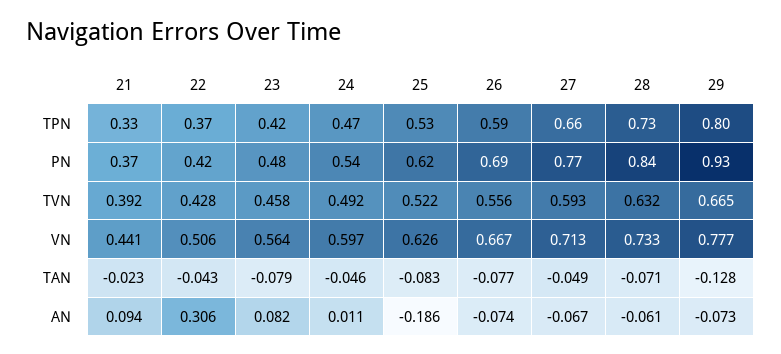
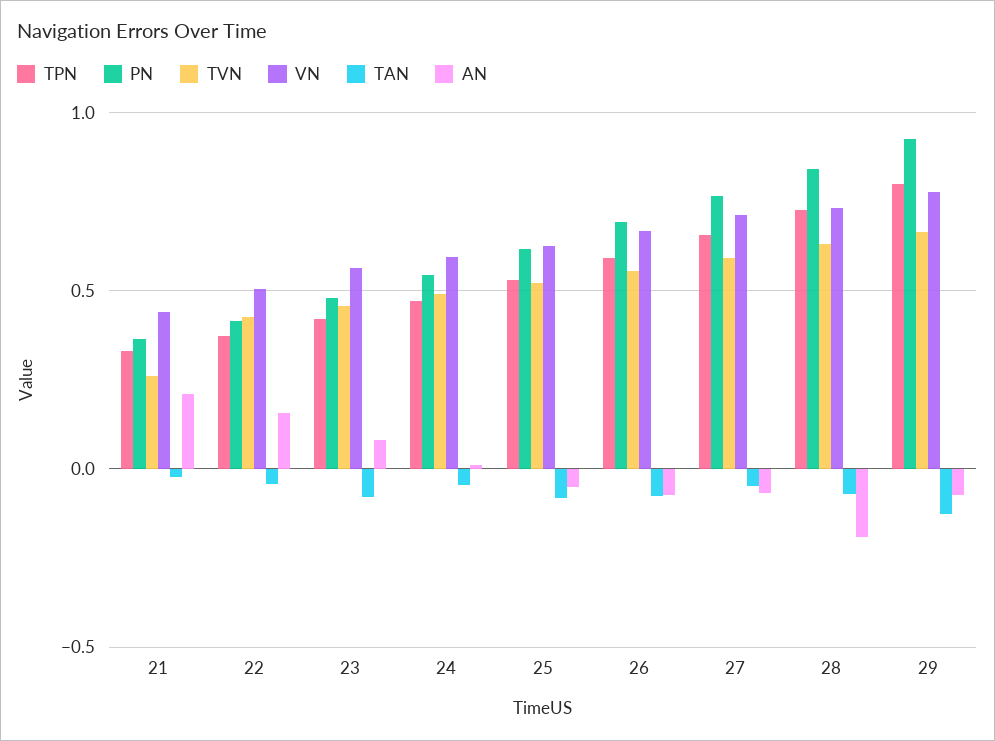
TVN, 21: 0.392 -> 0.25
AN, 21: 0.094 -> 0.2
AN, 22: 0.306 -> 0.15
AN, 25: -0.186 -> -0.05
AN, 28: -0.061 -> -0.2

